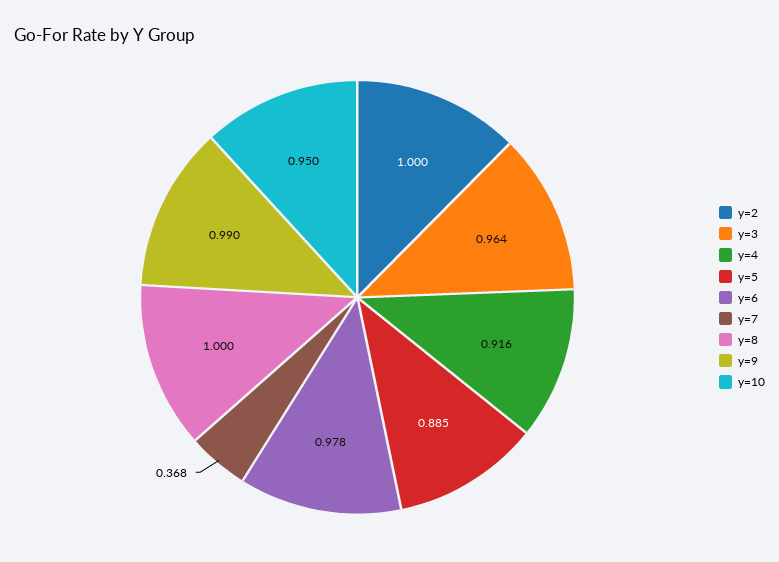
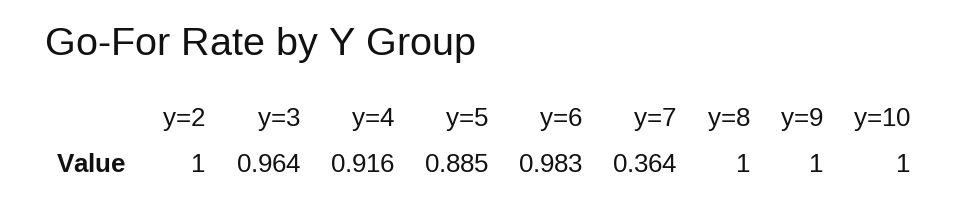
y=6: 0.978 -> 0.983
y=7: 0.368 -> 0.364
y=9: 0.99 -> 1
y=10: 0.95 -> 1

